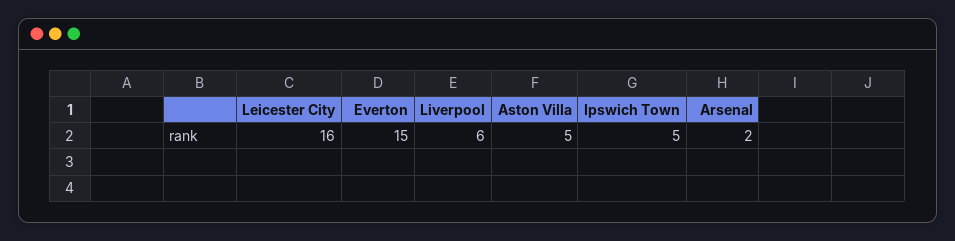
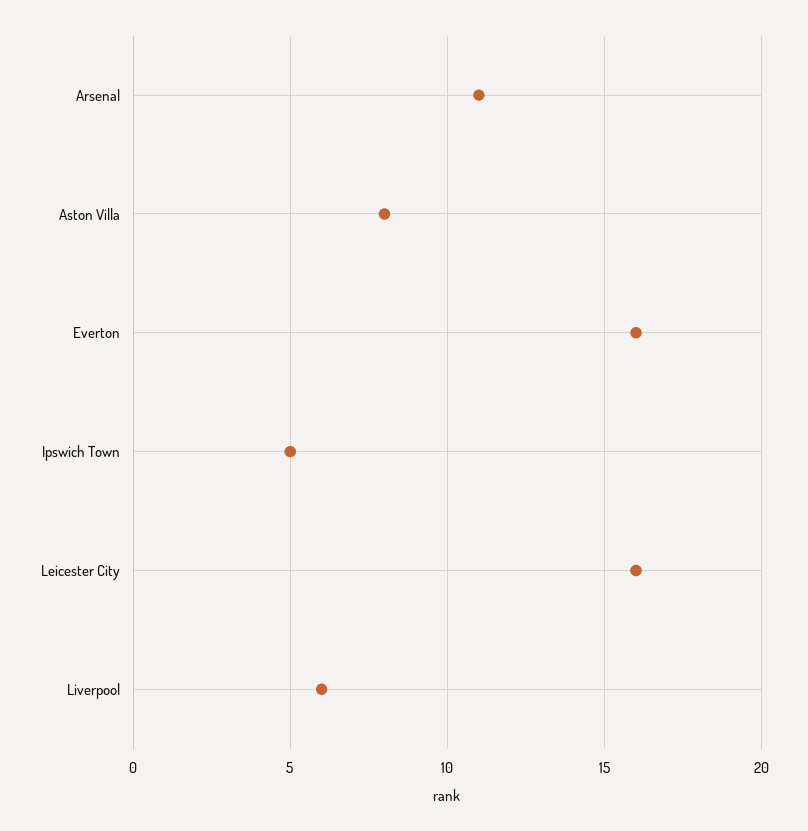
Everton: 15 -> 16
Aston Villa: 5 -> 8
Arsenal: 2 -> 11

